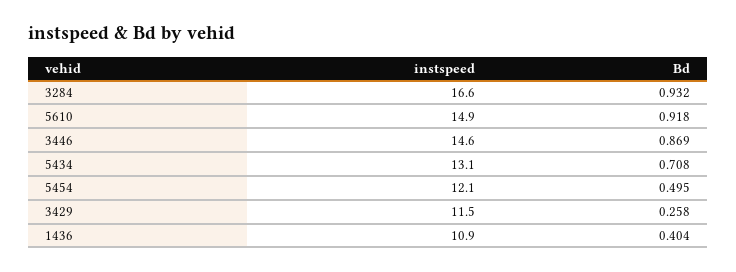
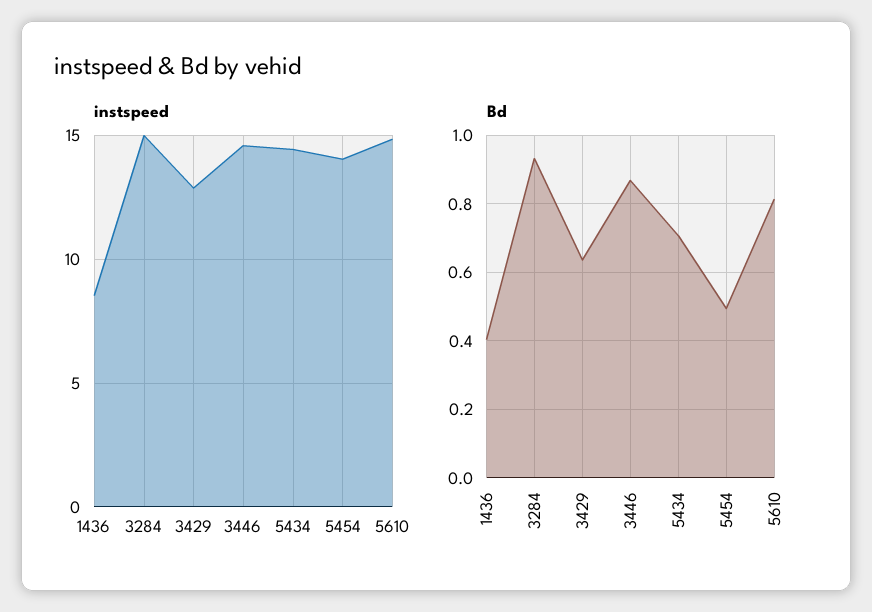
instspeed, 3284: 16.6 -> 15
Bd, 5610: 0.918 -> 0.82
instspeed, 5434: 13.1 -> 14.5
instspeed, 5454: 12.1 -> 14
instspeed, 3429: 11.5 -> 13
Bd, 3429: 0.258 -> 0.64
instspeed, 1436: 10.9 -> 8.5

